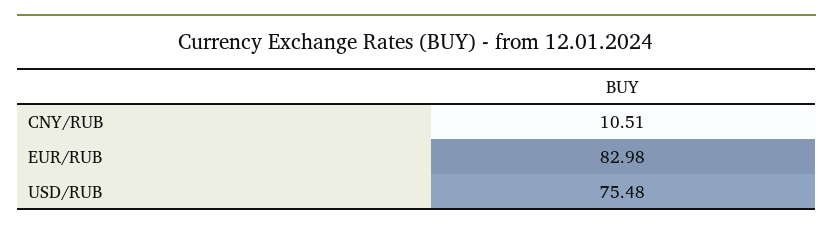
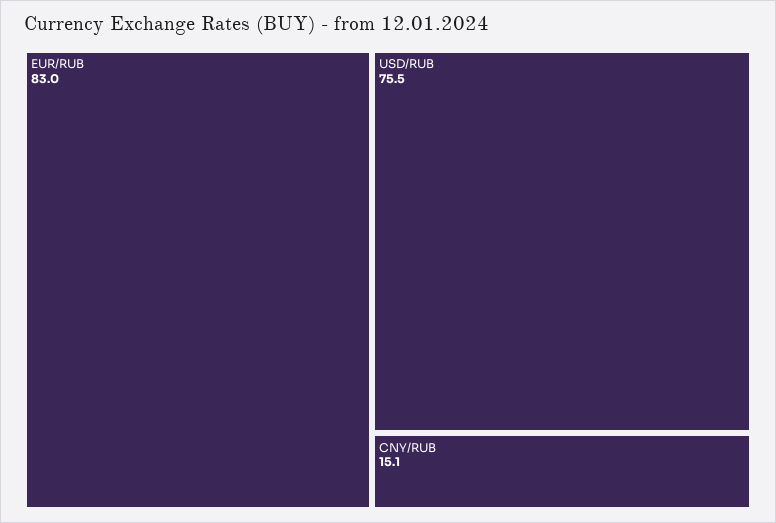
CNY/RUB: 10.51 -> 15.1

